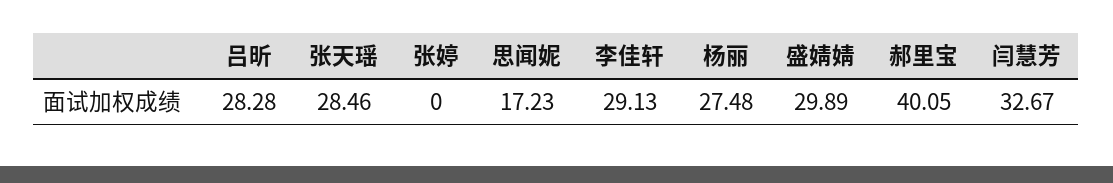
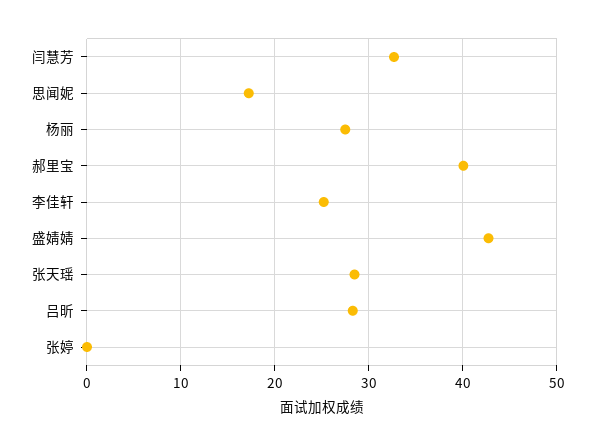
李佳轩: 29.13 -> 25
盛婧婧: 29.89 -> 43

